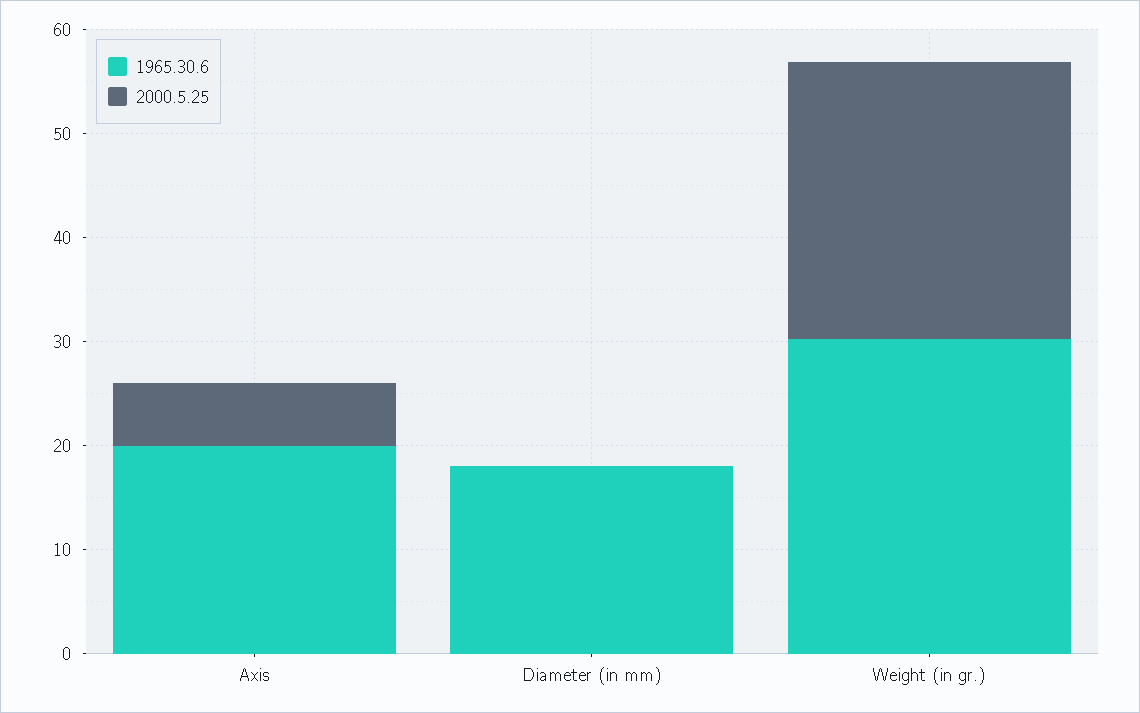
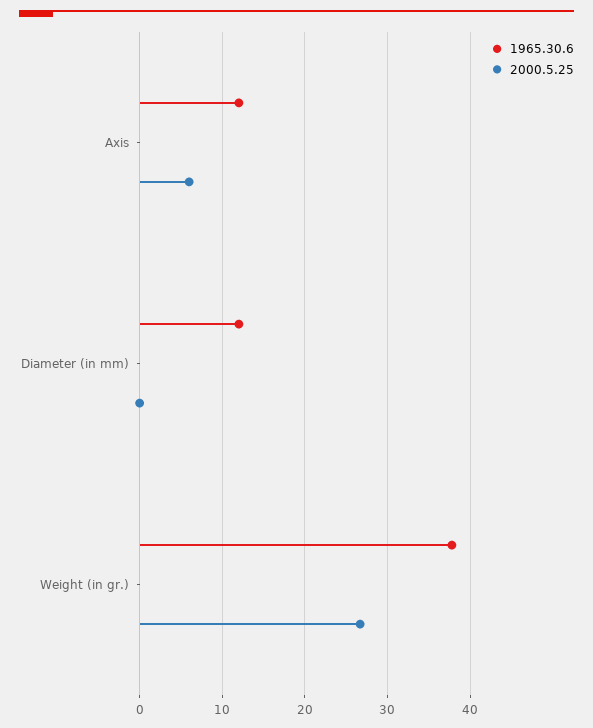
1965.30.6, Axis: 20 -> 12
1965.30.6, Diameter (in mm): 18 -> 12
1965.30.6, Weight (in gr.): 30 -> 38

